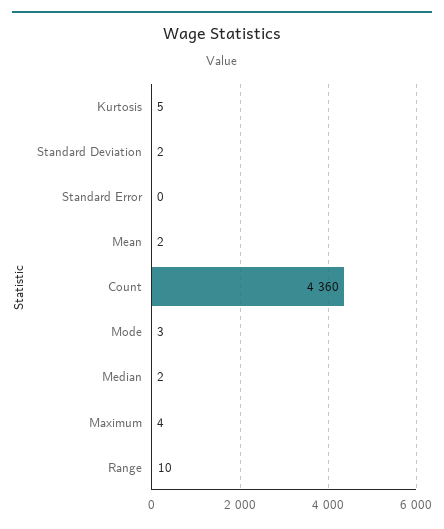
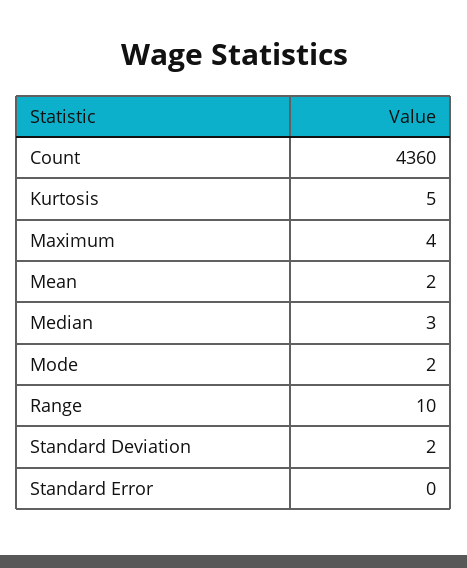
Mode: 3 -> 2
Median: 2 -> 3

